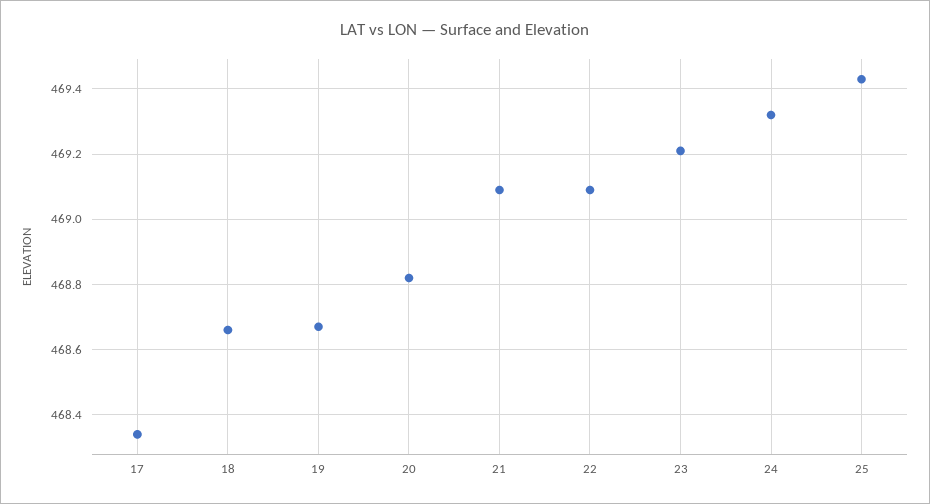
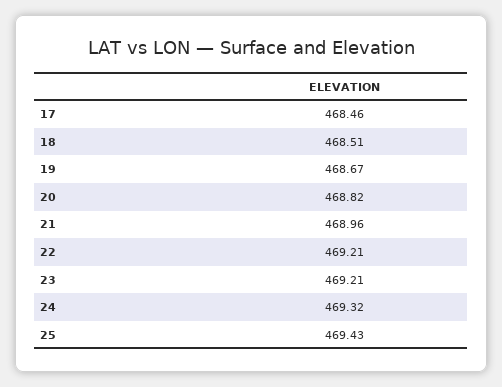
17: 468.35 -> 468.46
18: 468.65 -> 468.51
21: 469.1 -> 468.96
22: 469.1 -> 469.21

